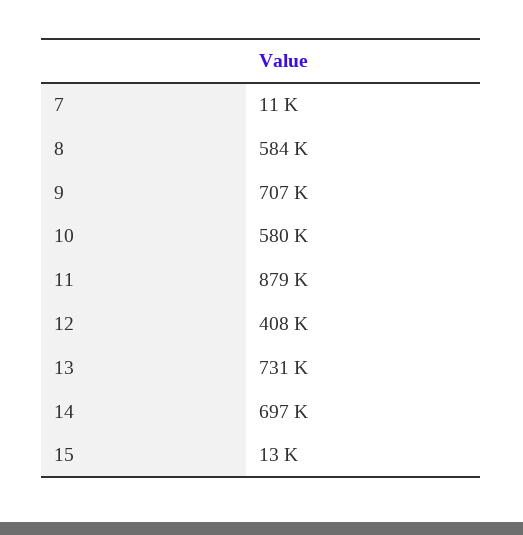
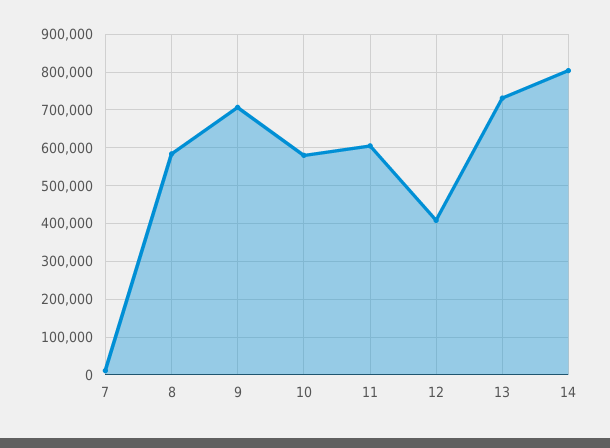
11: 879000 -> 600000
14: 697000 -> 800000
15: 13000 -> none

